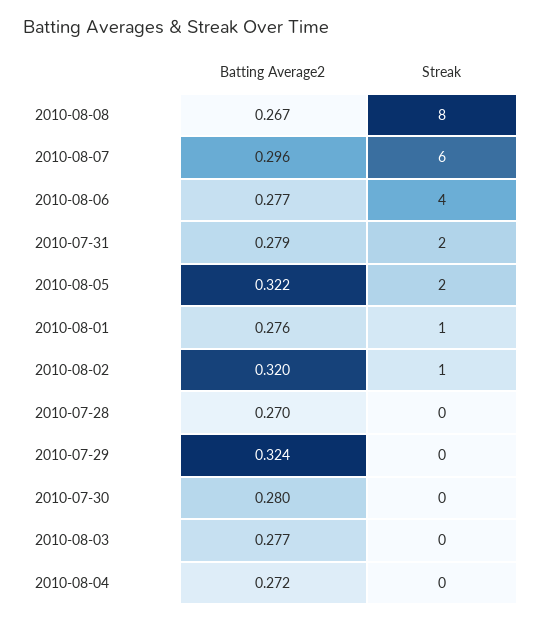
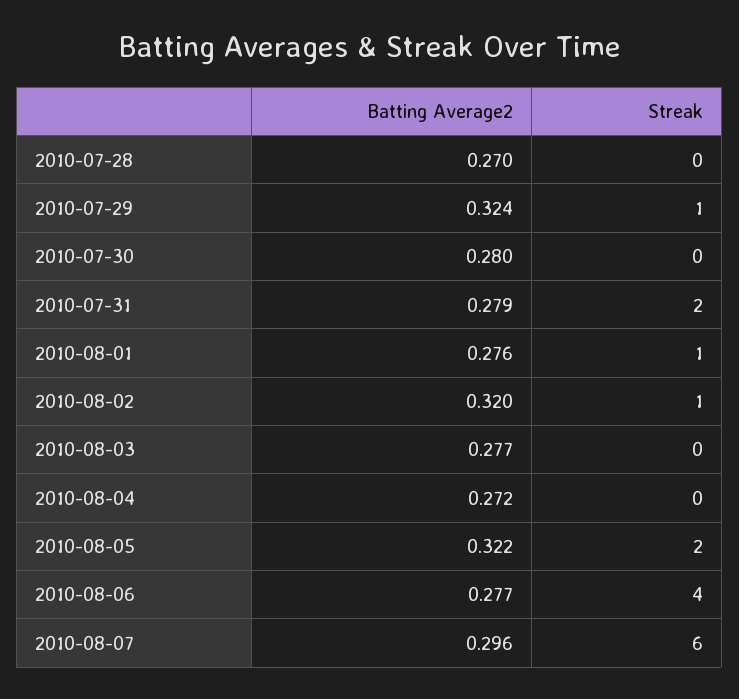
Batting Average2, 2010-08-08: 0.267 -> none
Streak, 2010-08-08: 8 -> none
Streak, 2010-07-29: 0 -> 1

